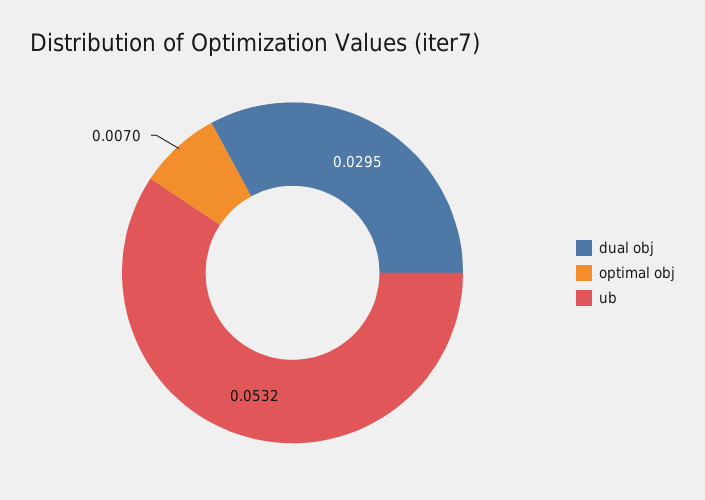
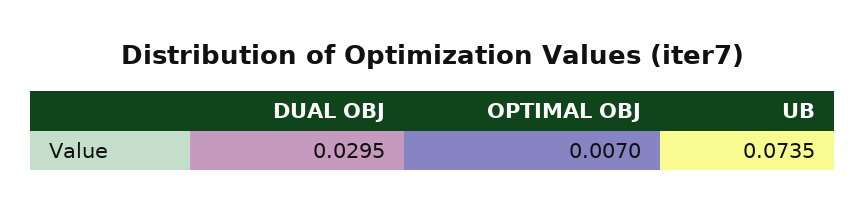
ub: 0.0532 -> 0.0735

